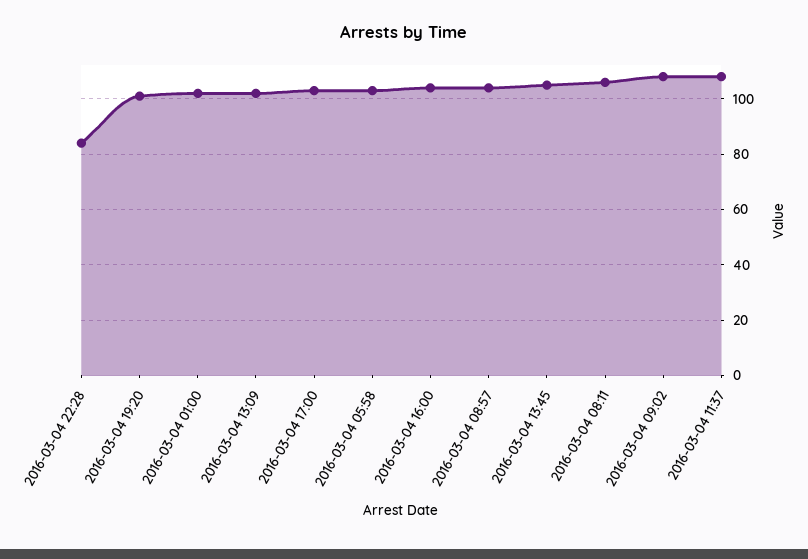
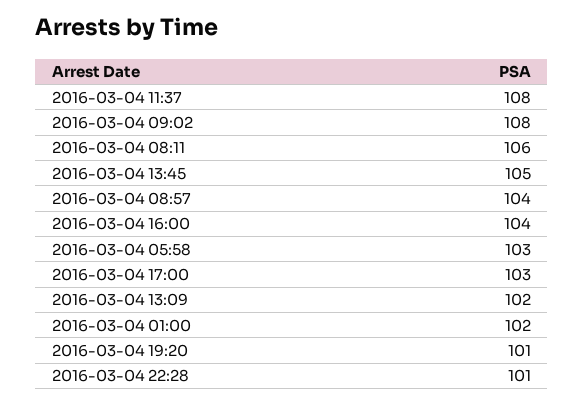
2016-03-04 22:28: 85 -> 101

